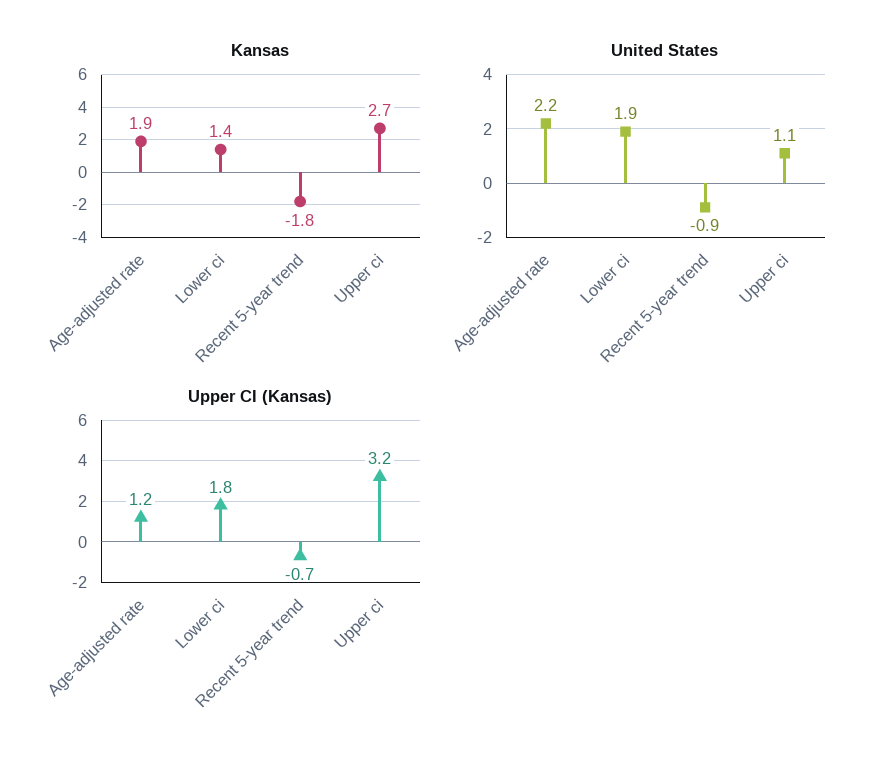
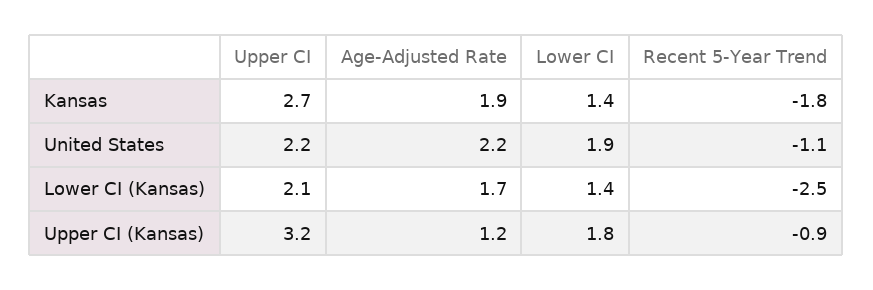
United States, Recent 5-year trend: -0.9 -> -1.1
United States, Upper ci: 1.1 -> 2.2
Upper CI (Kansas), Recent 5-year trend: -0.7 -> -0.9
Lower CI (Kansas), Upper ci: none -> 2.1
Lower CI (Kansas), Age-adjusted rate: none -> 1.7
Lower CI (Kansas), Lower ci: none -> 1.4
Lower CI (Kansas), Recent 5-year trend: none -> -2.5

